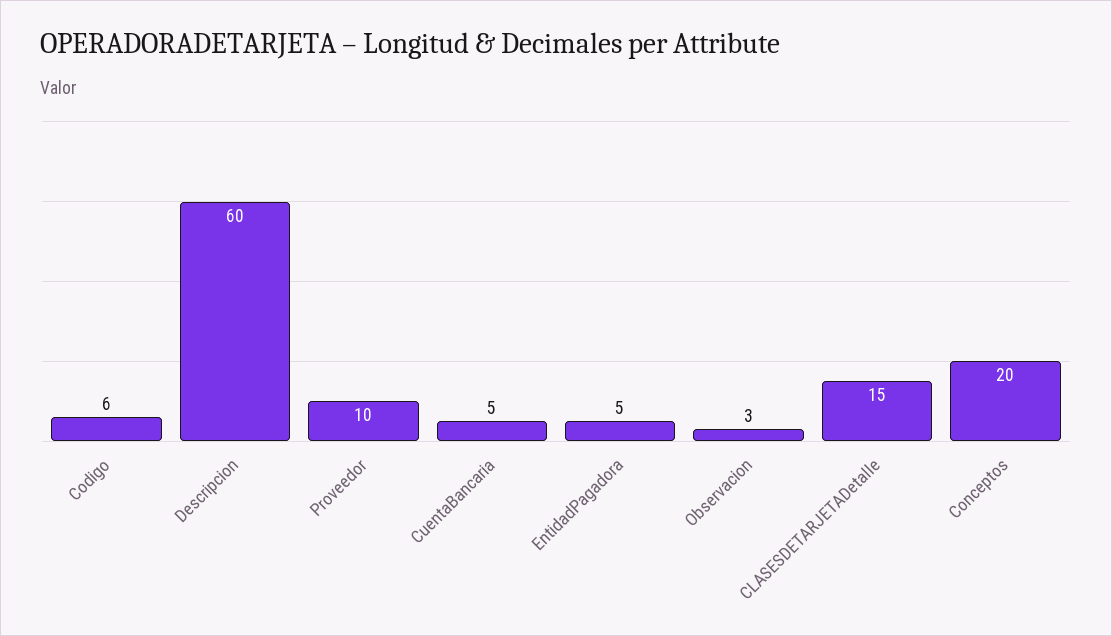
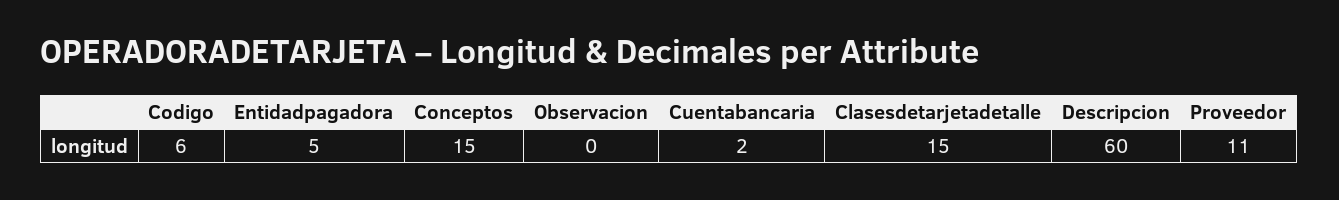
Proveedor: 10 -> 11
CuentaBancaria: 5 -> 2
Observacion: 3 -> 0
Conceptos: 20 -> 15

